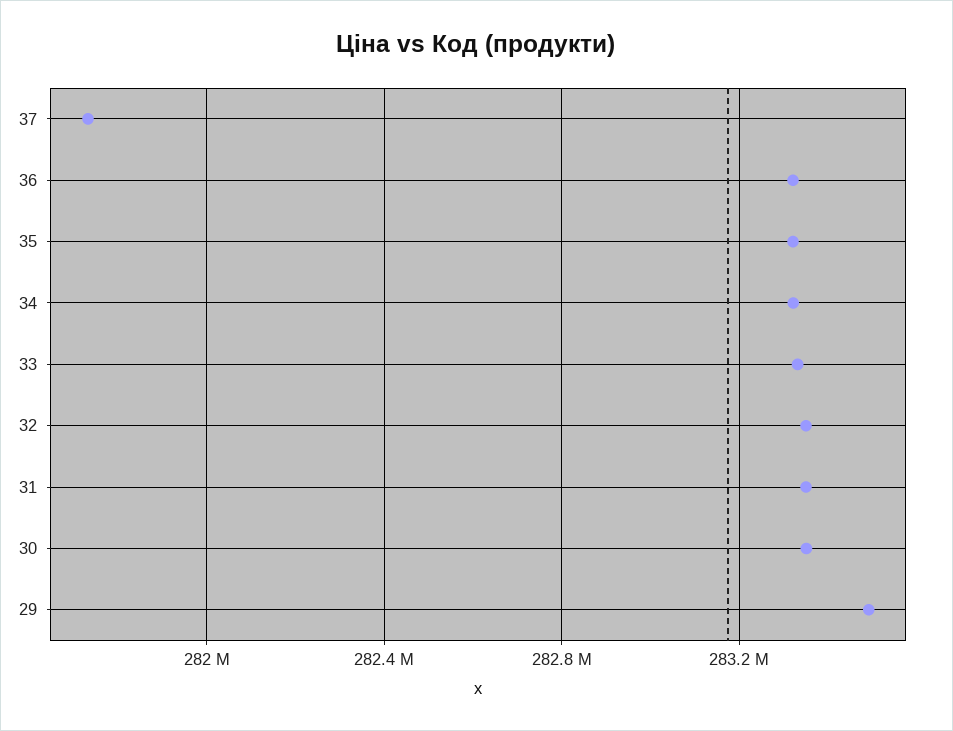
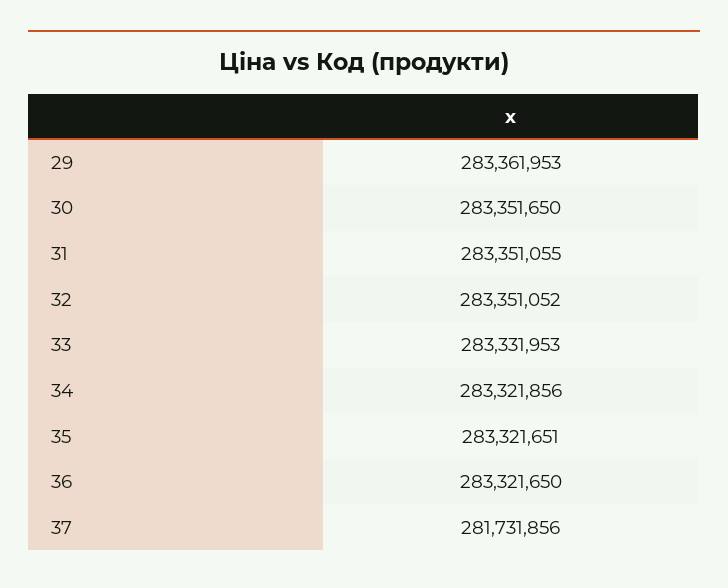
29: 283500000 -> 283361953

